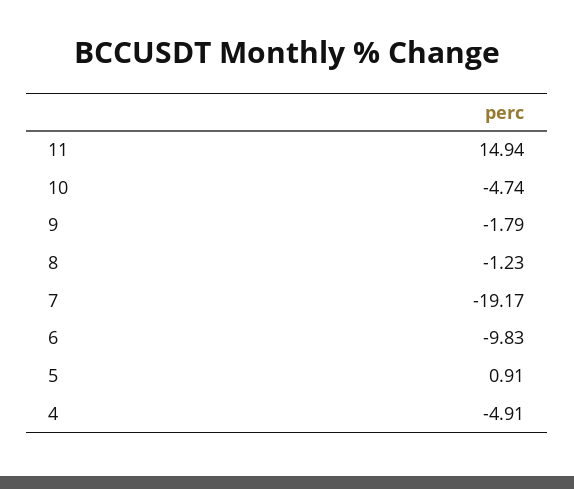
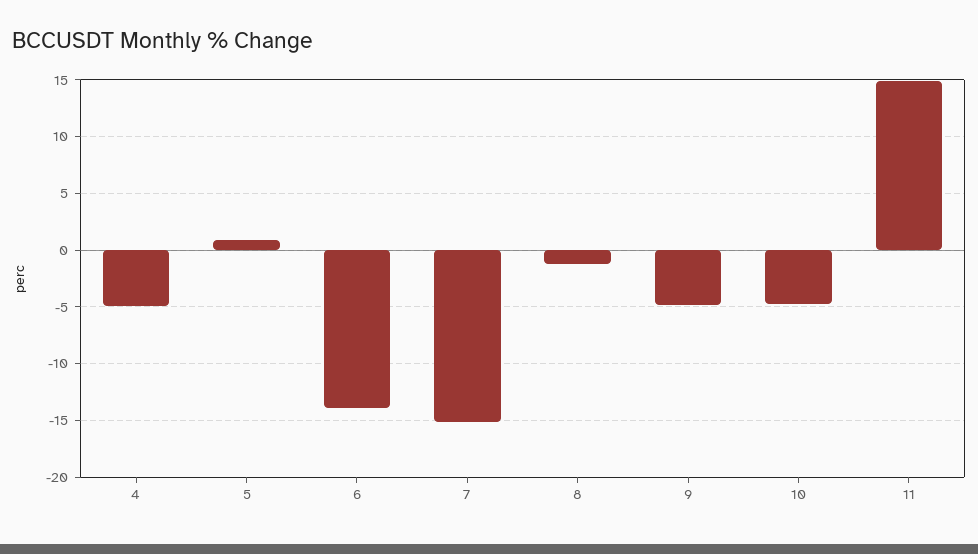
9: -1.79 -> -5
7: -19.17 -> -15
6: -9.83 -> -14

